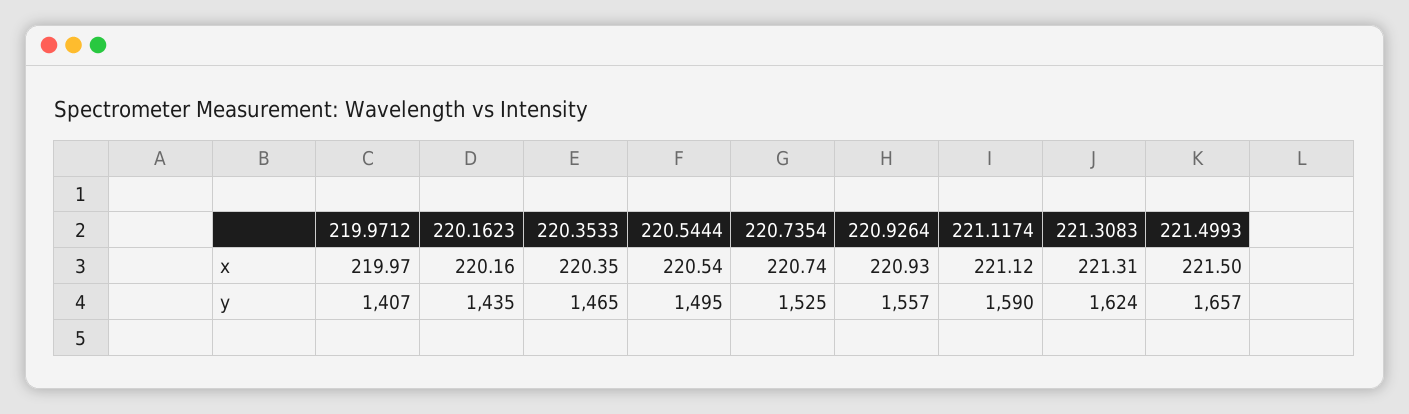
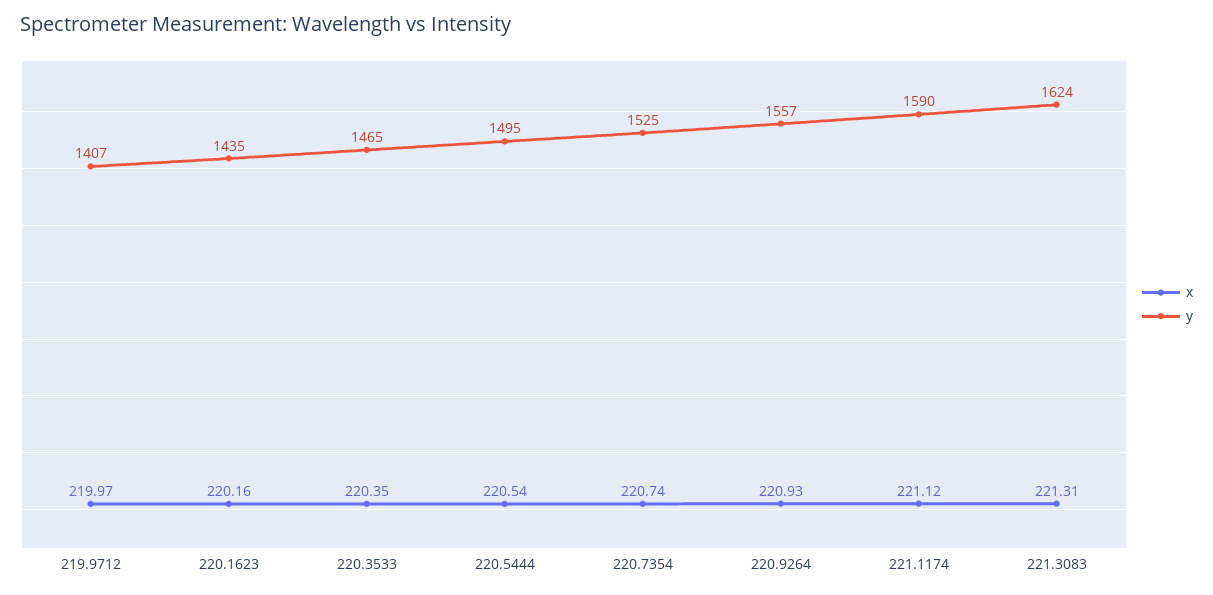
x, 221.4993: 221.5 -> none
y, 221.4993: 1657 -> none

